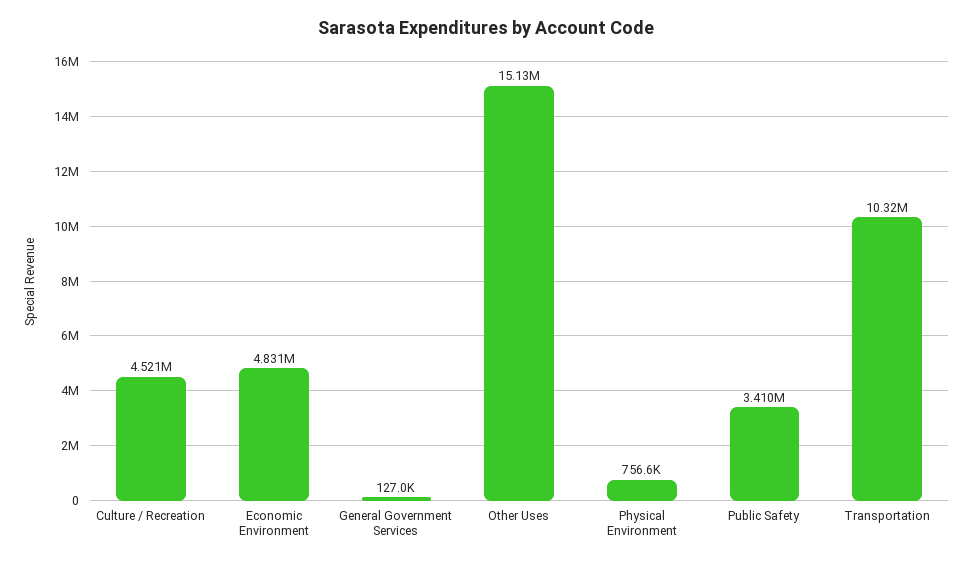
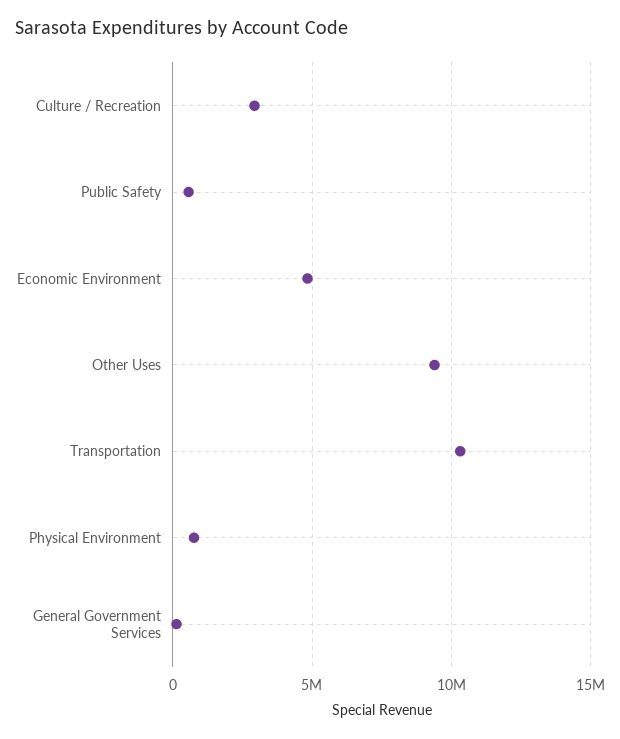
Culture / Recreation: 4521000 -> 3000000
Other Uses: 15130000 -> 9500000
Public Safety: 3410000 -> 500000

